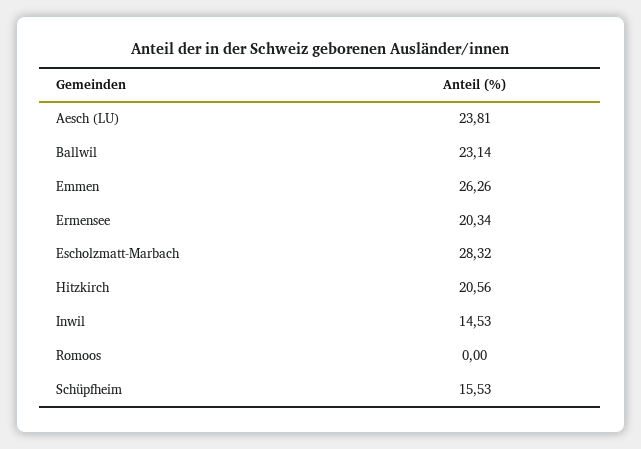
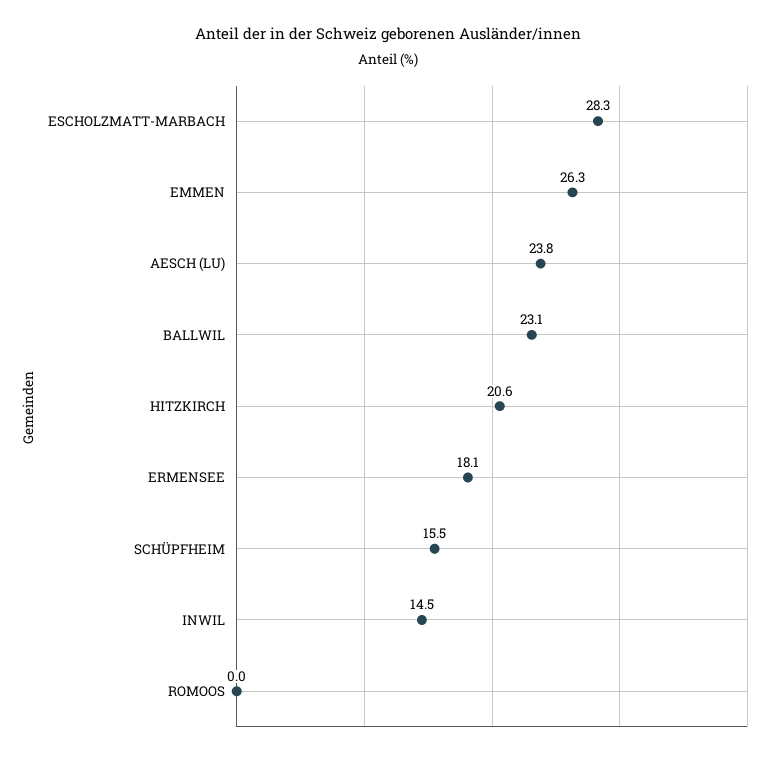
Ermensee: 20.34 -> 18.1

